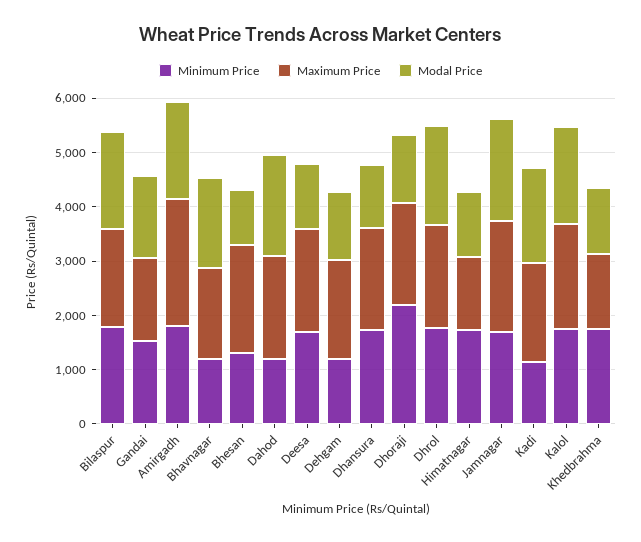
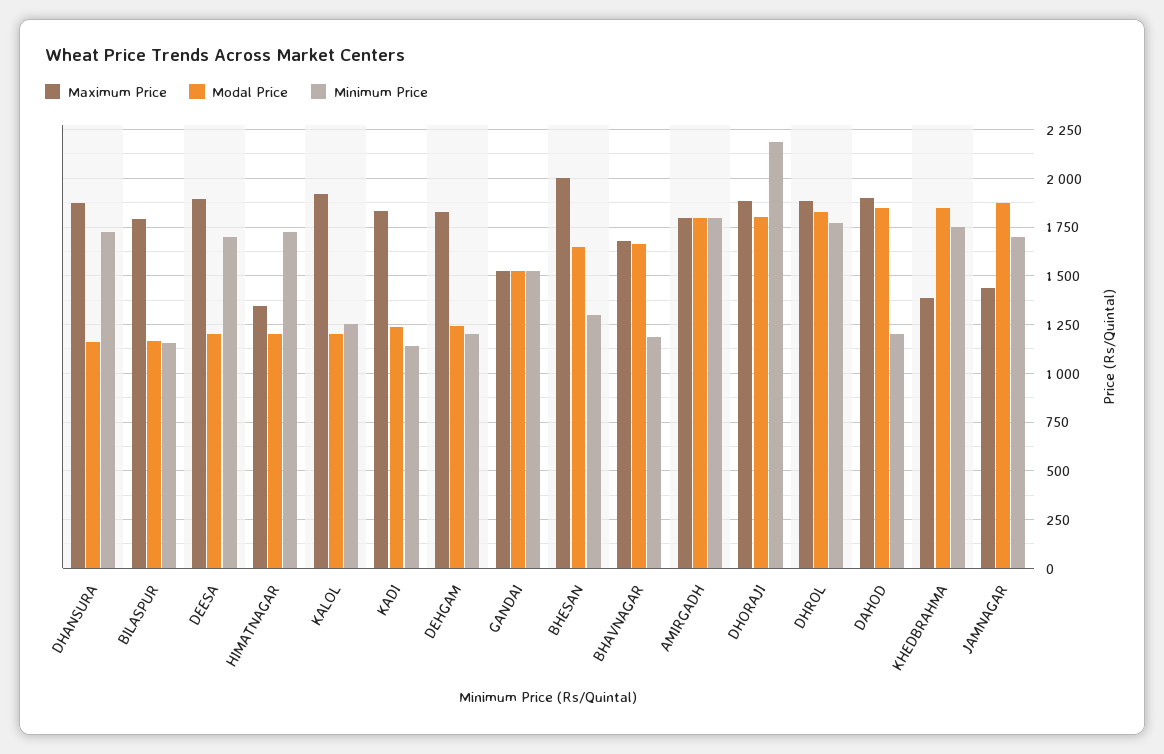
Minimum Price, Bilaspur: 1800 -> 1150
Modal Price, Bilaspur: 1800 -> 1150
Maximum Price, Amirgadh: 2400 -> 1800
Modal Price, Bhesan: 1000 -> 1650
Modal Price, Dhoraji: 1200 -> 1800
Maximum Price, Jamnagar: 2000 -> 1450
Modal Price, Kadi: 1800 -> 1250
Minimum Price, Kalol: 1800 -> 1250
Modal Price, Kalol: 1800 -> 1200
Modal Price, Khedbrahma: 1200 -> 1850

